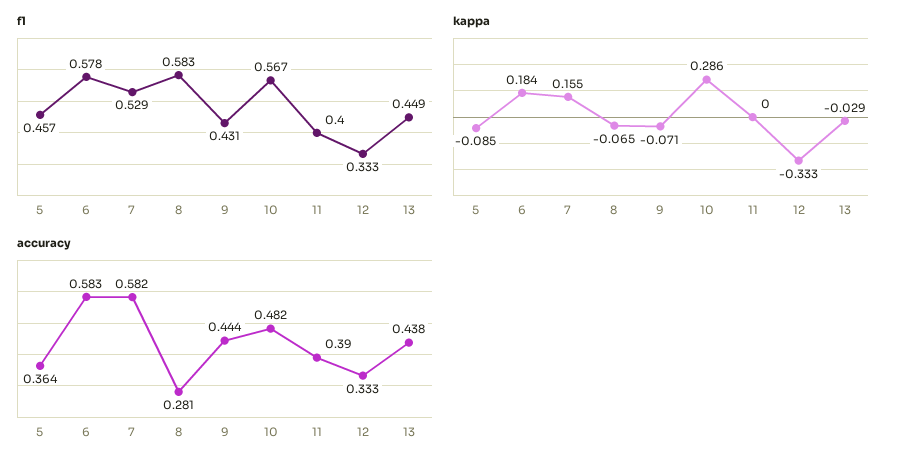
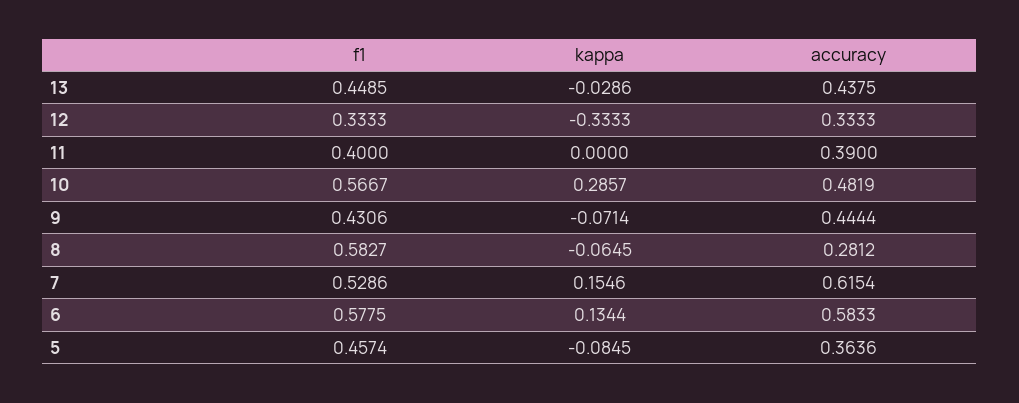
kappa, 6: 0.184 -> 0.1344
accuracy, 7: 0.582 -> 0.6154

